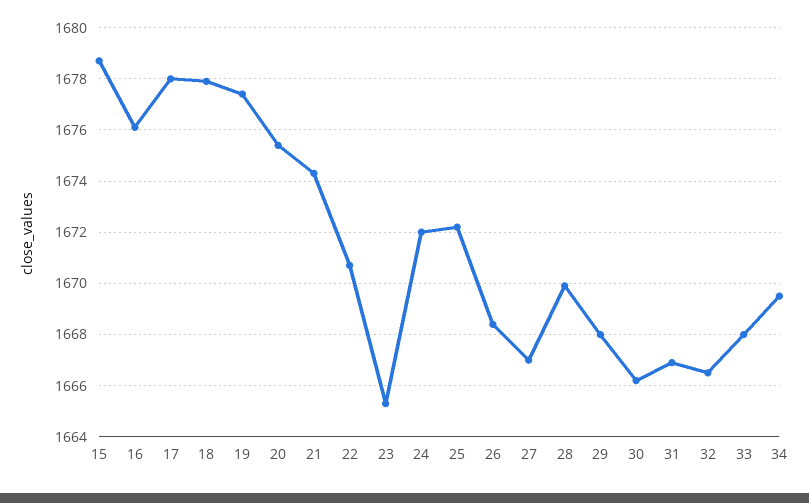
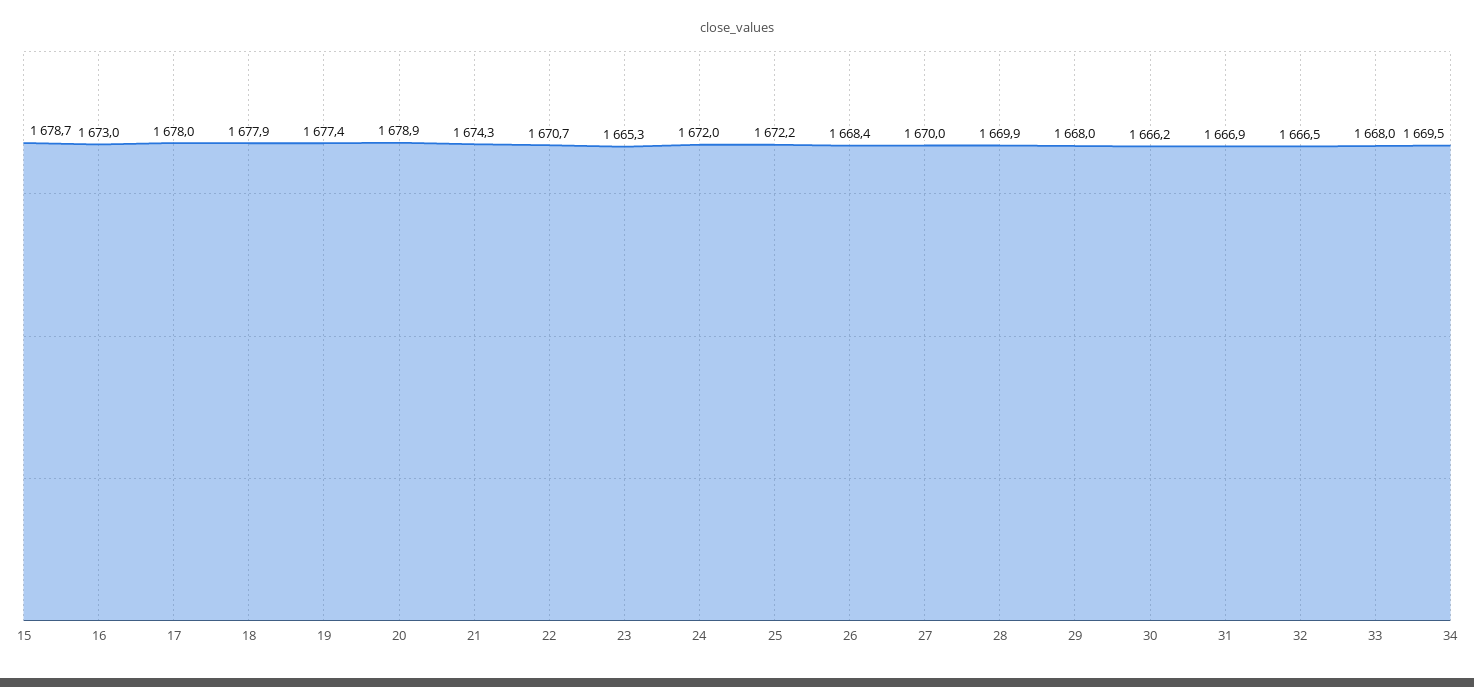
16: 1676 -> 1673
20: 1675.5 -> 1678.9
27: 1667 -> 1670

